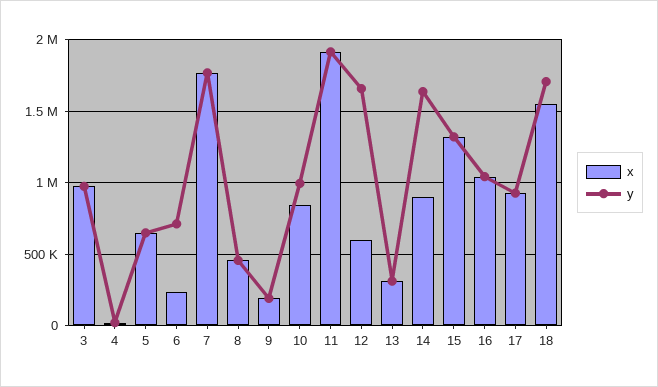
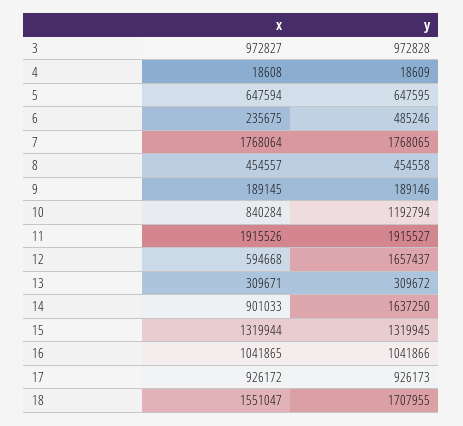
y, 6: 700000 -> 485246
y, 10: 1000000 -> 1192794

